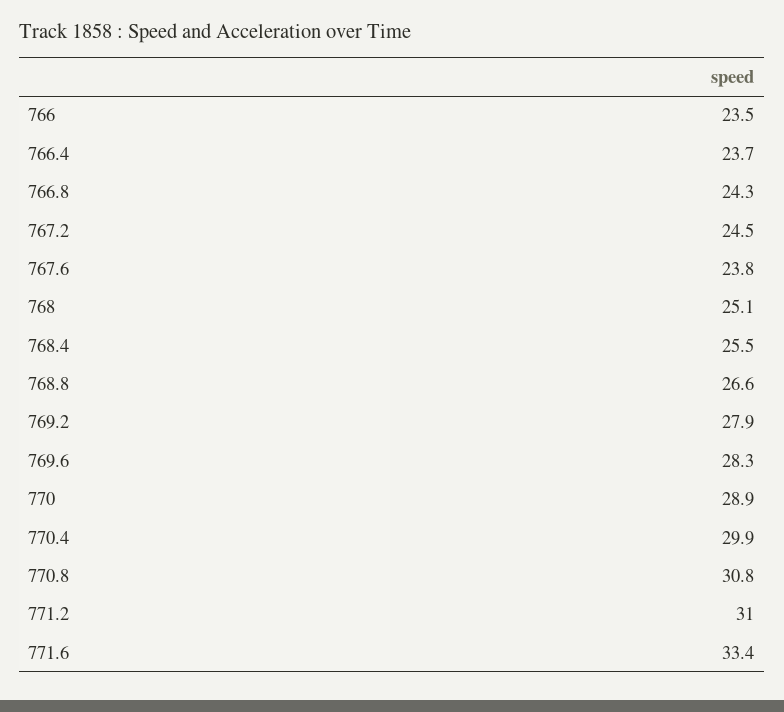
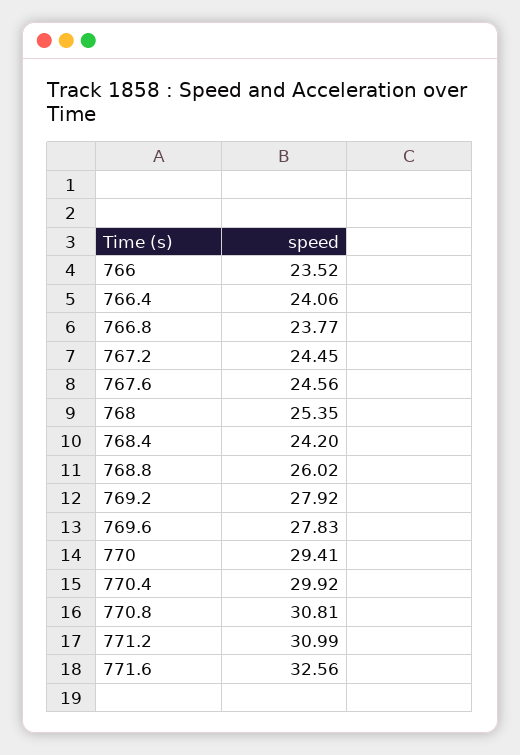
766.4: 23.7 -> 24.06
766.8: 24.3 -> 23.77
767.6: 23.8 -> 24.56
768: 25.1 -> 25.35
768.4: 25.5 -> 24.2
768.8: 26.6 -> 26.02
769.6: 28.3 -> 27.83
770: 28.9 -> 29.41
771.6: 33.4 -> 32.56

